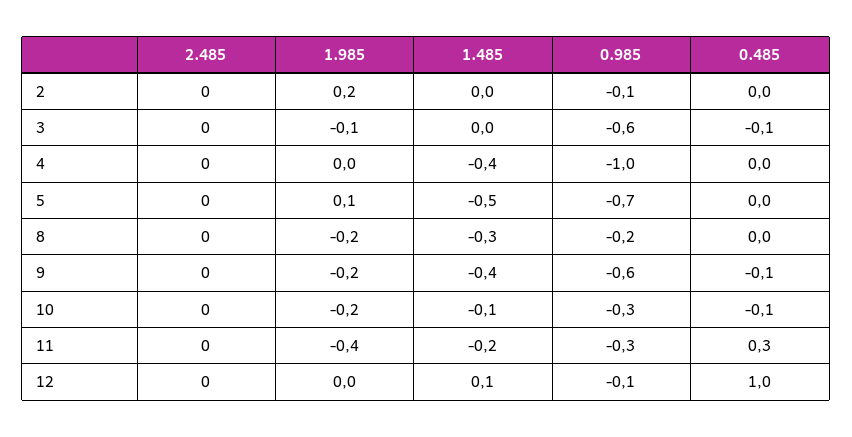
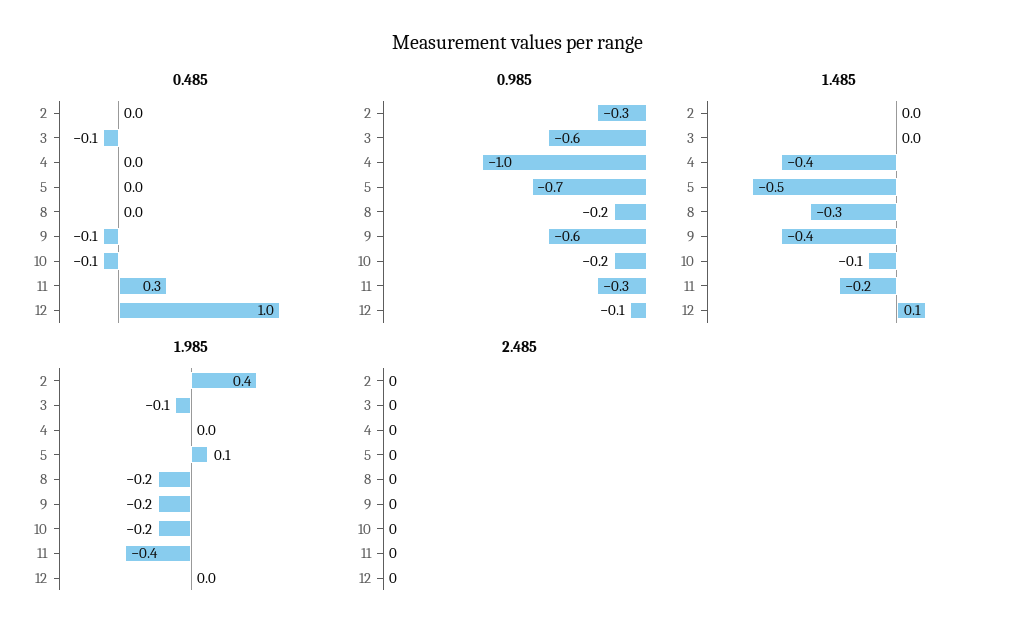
1.985, 2: 0.2 -> 0.4
0.985, 2: -0.1 -> -0.3
0.985, 10: -0.3 -> -0.2

